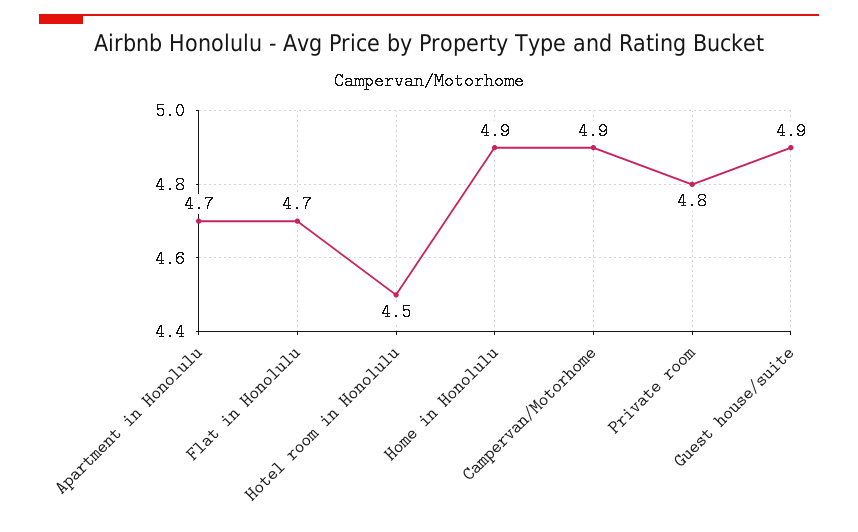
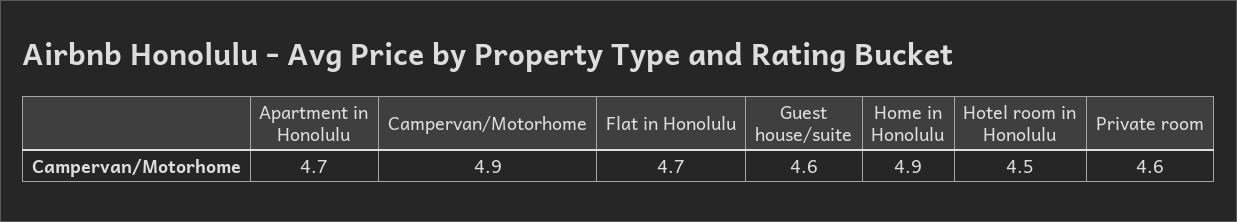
Private room: 4.8 -> 4.6
Guest house/suite: 4.9 -> 4.6

